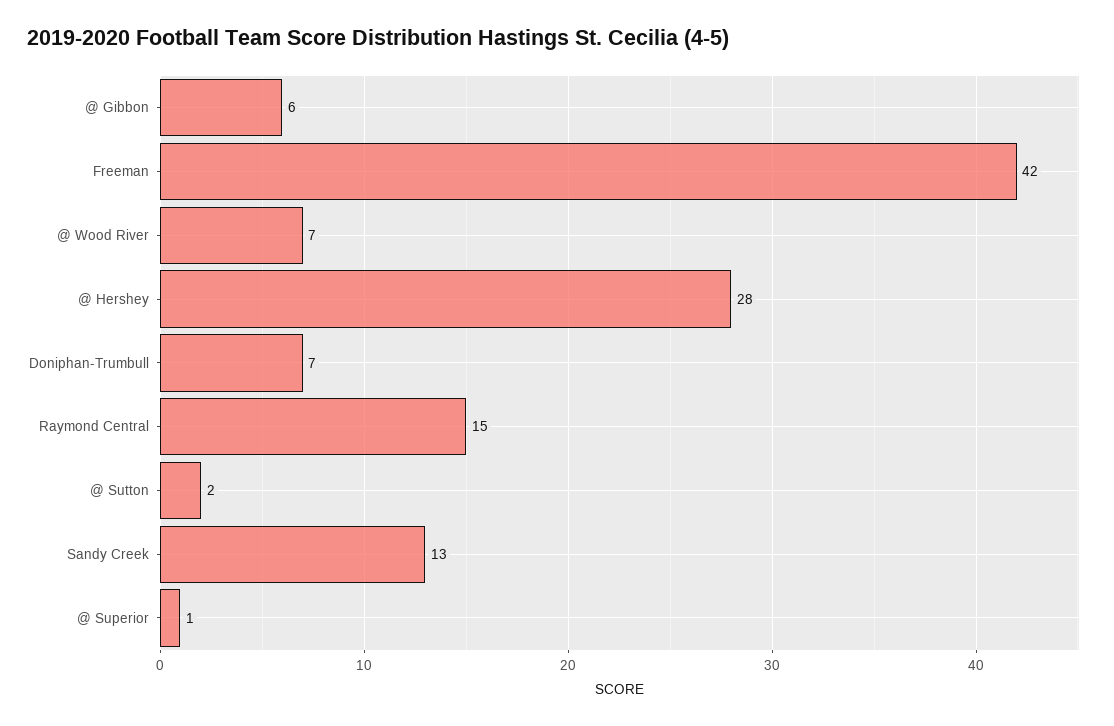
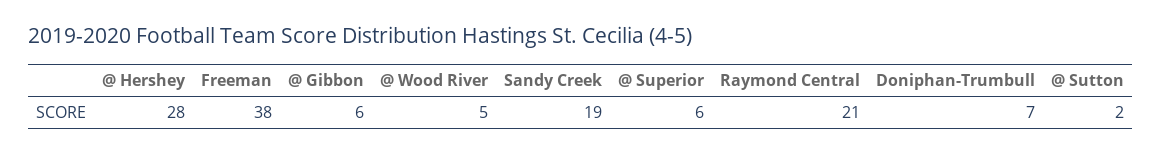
Freeman: 42 -> 38
@ Wood River: 7 -> 5
Raymond Central: 15 -> 21
Sandy Creek: 13 -> 19
@ Superior: 1 -> 6

